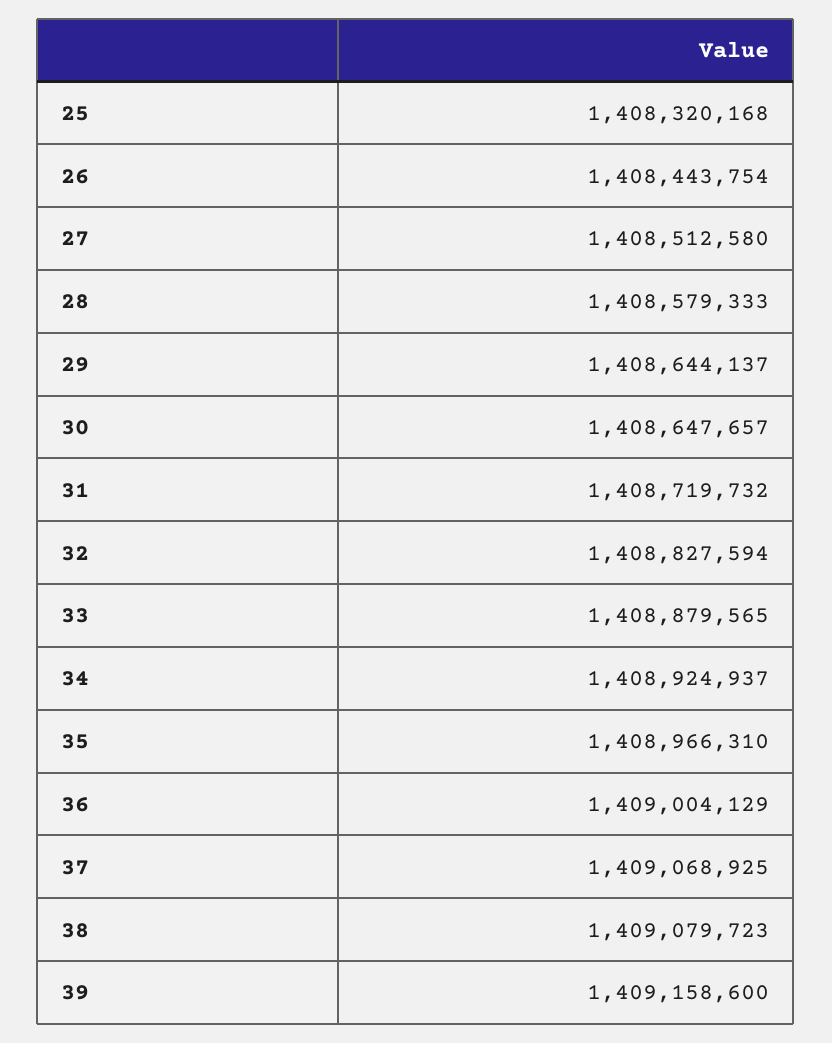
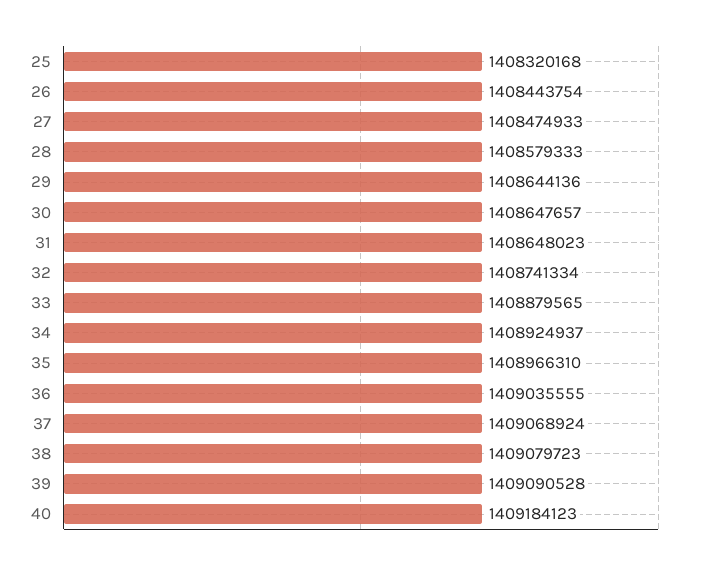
27: 1408512580 -> 1408474933
29: 1408644137 -> 1408644136
31: 1408719732 -> 1408648023
32: 1408827594 -> 1408741334
36: 1409004129 -> 1409035555
37: 1409068925 -> 1409068924
39: 1409158600 -> 1409090528
40: none -> 1409184123

